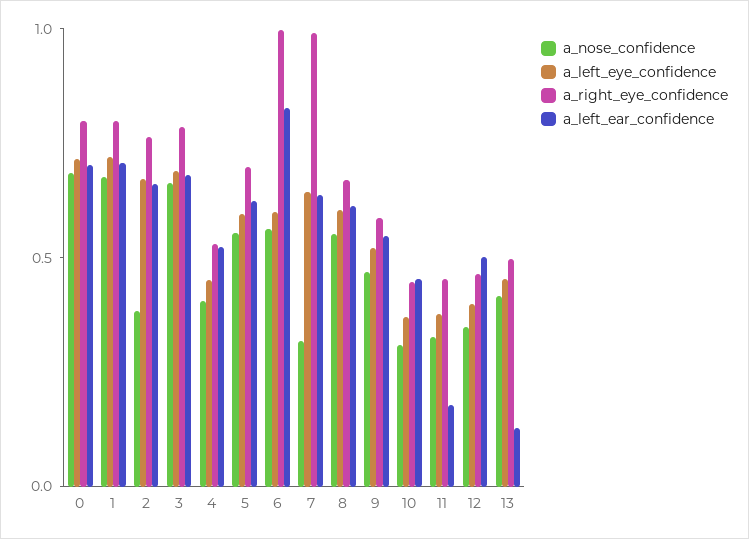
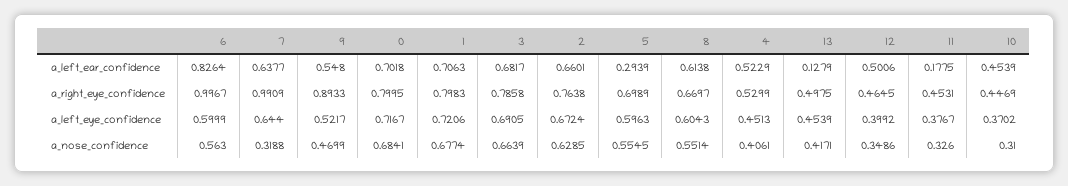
a_nose_confidence, 2: 0.4 -> 0.6285
a_left_ear_confidence, 5: 0.6 -> 0.2939
a_right_eye_confidence, 9: 0.6 -> 0.8933

